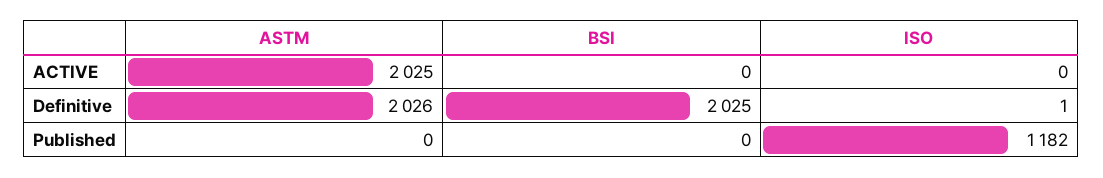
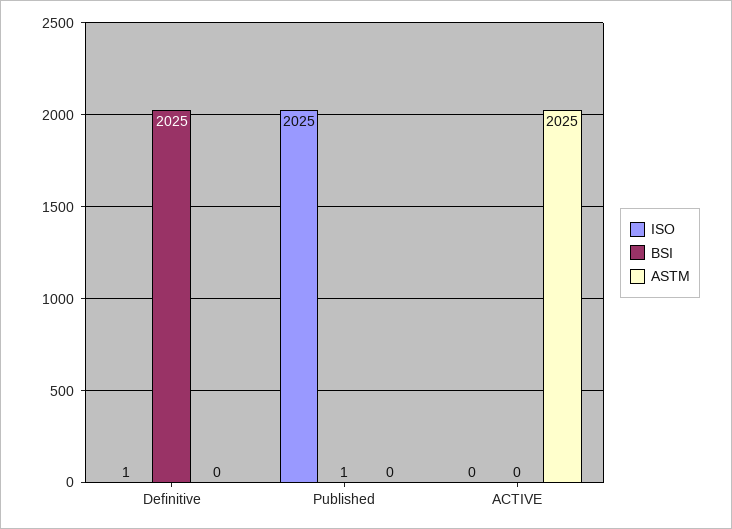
ASTM, Definitive: 2026 -> 0
BSI, Published: 0 -> 1
ISO, Published: 1182 -> 2025

